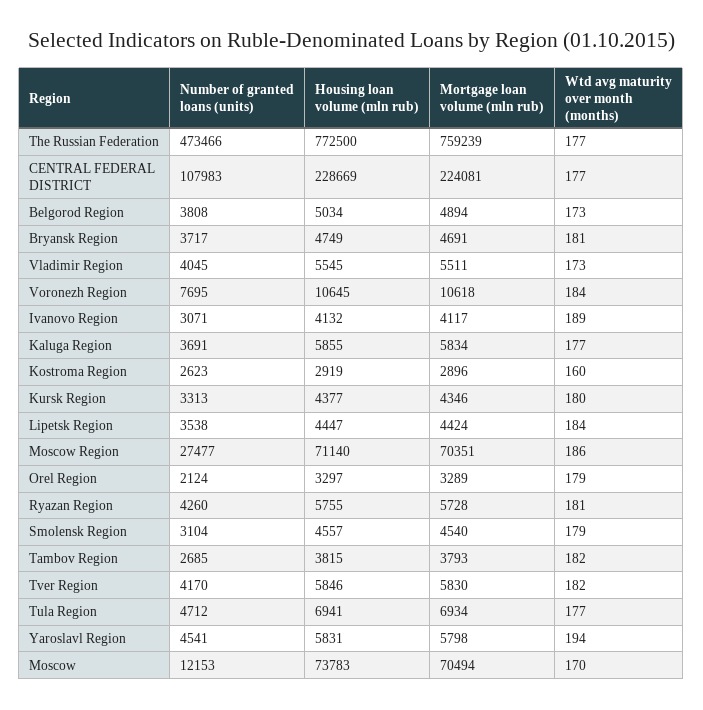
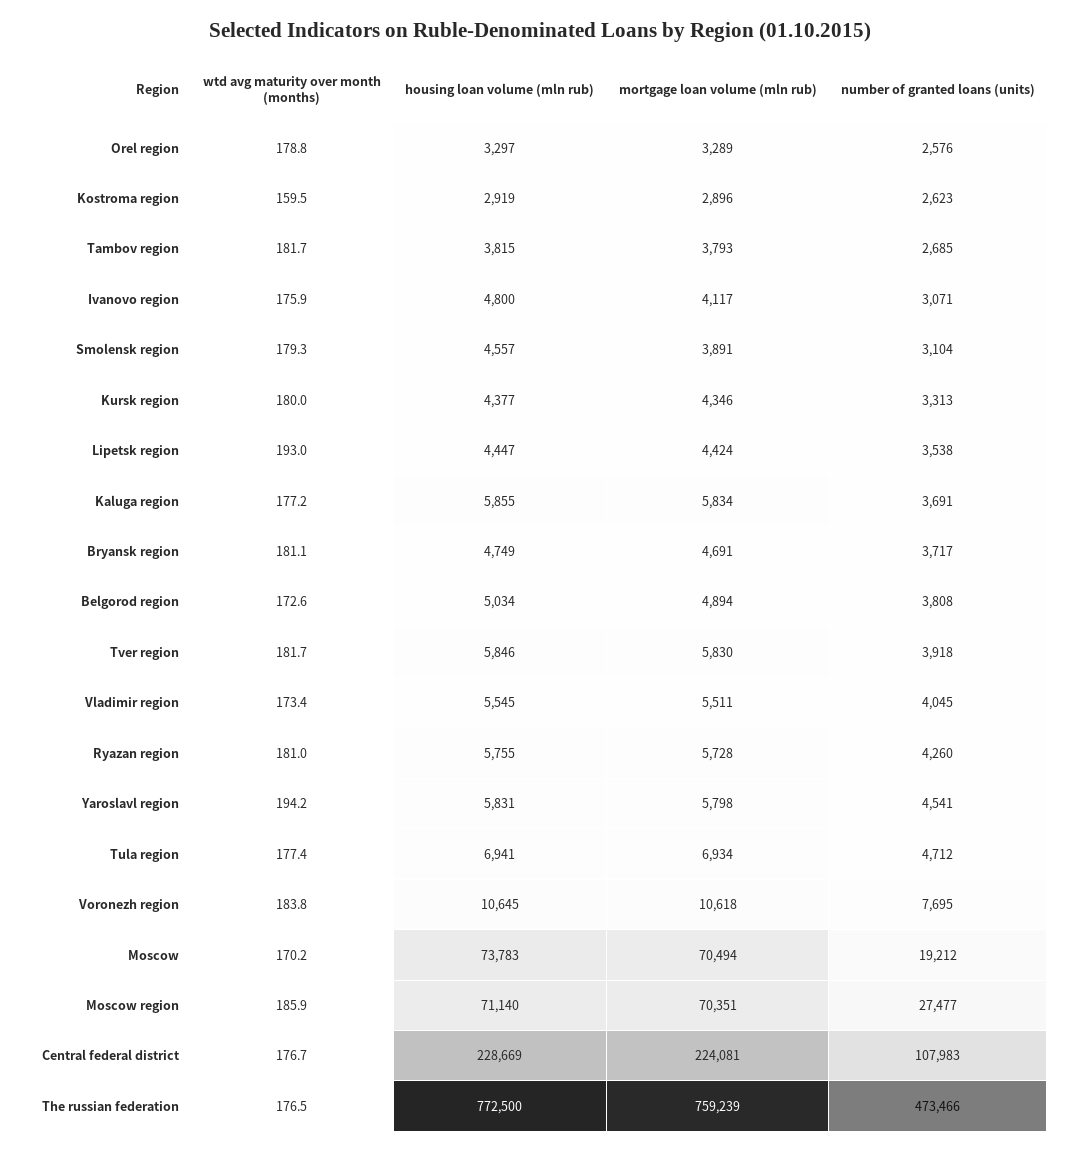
Housing loan volume (mln rub), Ivanovo Region: 4132 -> 4800
Wtd avg maturity over month (months), Ivanovo Region: 189 -> 175.9
Wtd avg maturity over month (months), Lipetsk Region: 184 -> 193
Number of granted loans (units), Orel Region: 2124 -> 2576
Mortgage loan volume (mln rub), Smolensk Region: 4540 -> 3891
Number of granted loans (units), Tver Region: 4170 -> 3918
Number of granted loans (units), Moscow: 12153 -> 19212

